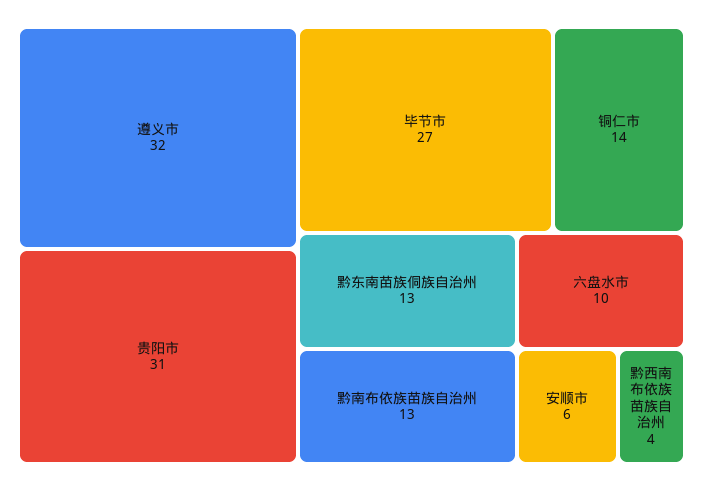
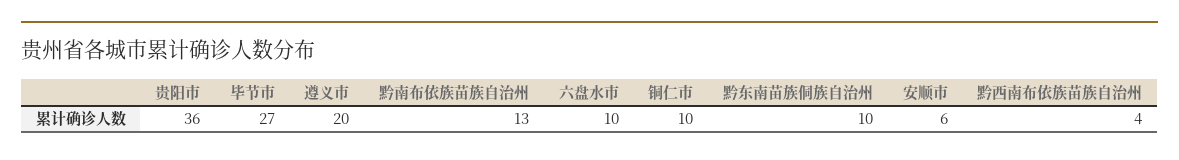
遵义市: 32 -> 20
贵阳市: 31 -> 36
铜仁市: 14 -> 10
黔东南苗族侗族自治州: 13 -> 10

